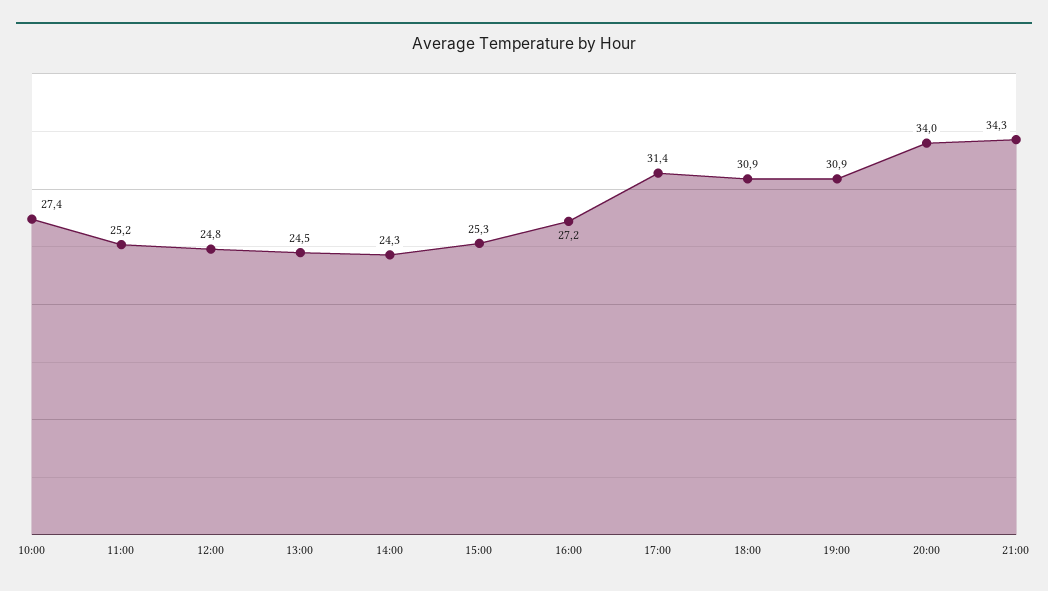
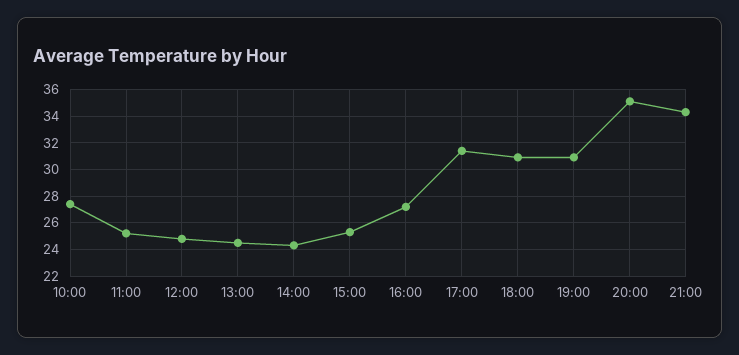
20:00: 34 -> 35

